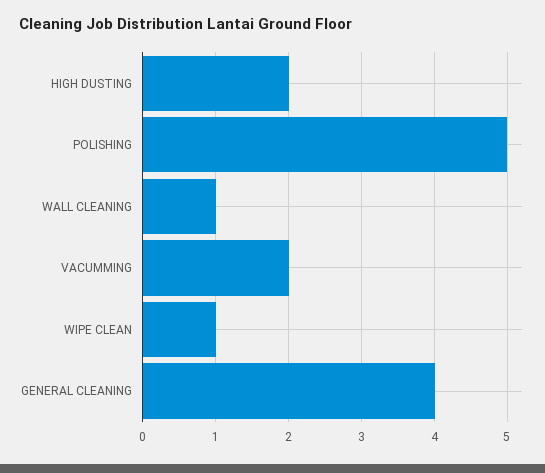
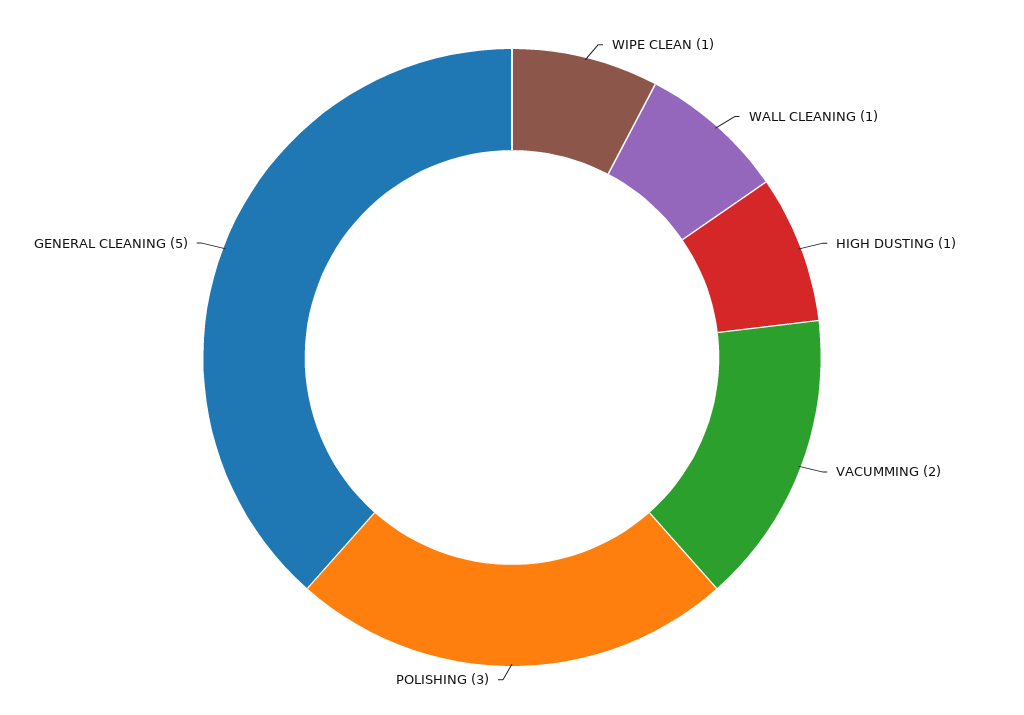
HIGH DUSTING: 2 -> 1
POLISHING: 5 -> 3
GENERAL CLEANING: 4 -> 5

